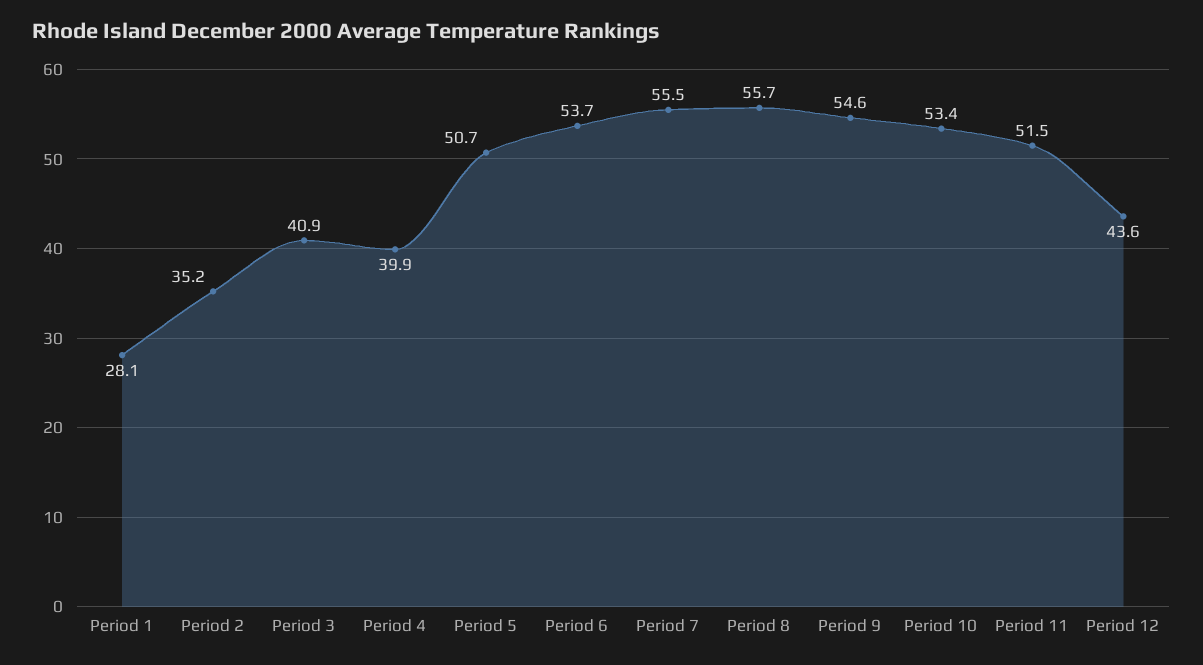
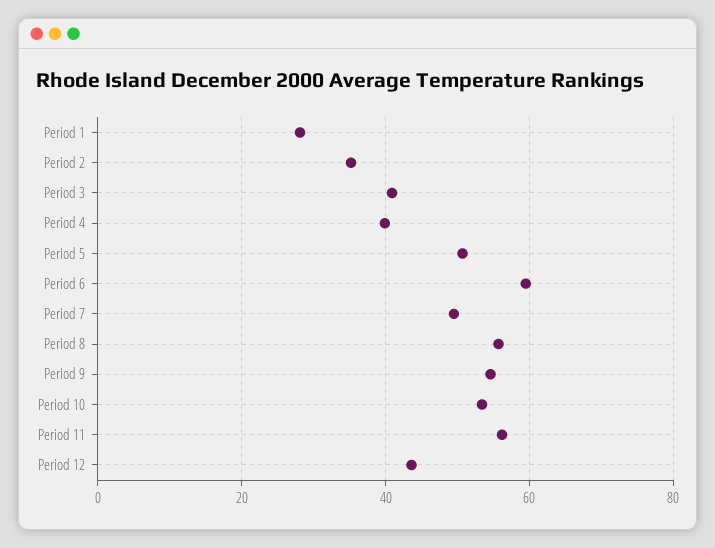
Period 6: 53.7 -> 60
Period 7: 55.5 -> 50
Period 11: 51.5 -> 56

